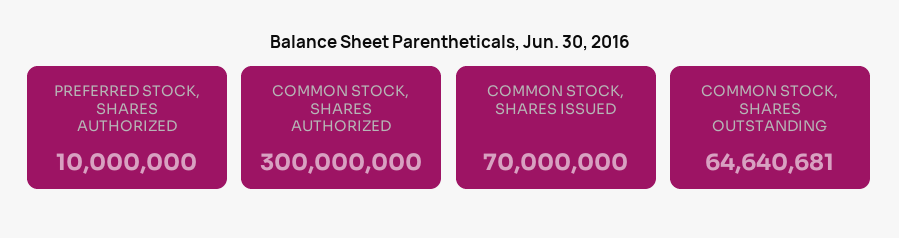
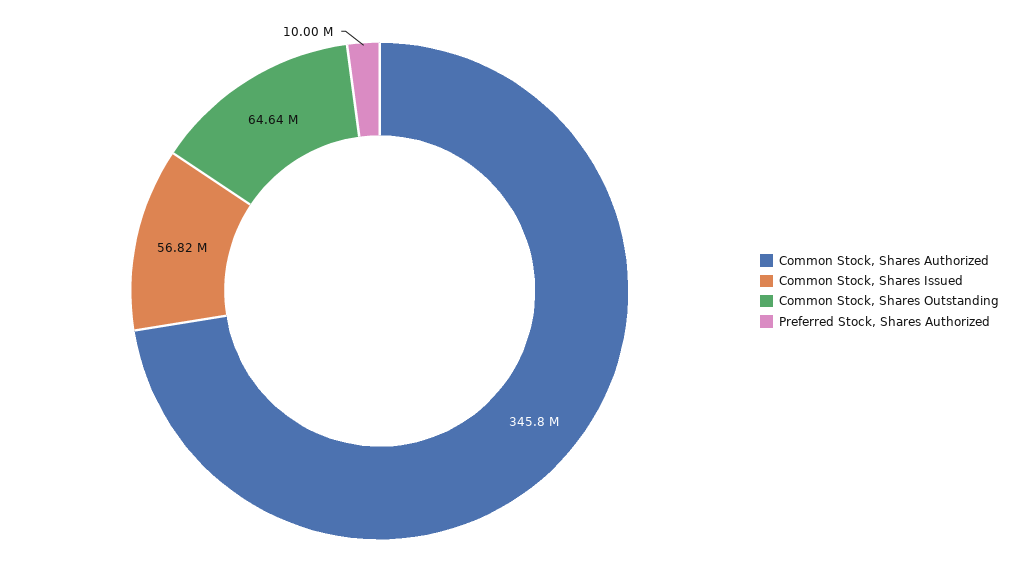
COMMON STOCK, SHARES AUTHORIZED: 300000000 -> 345800000
COMMON STOCK, SHARES ISSUED: 70000000 -> 56820000

